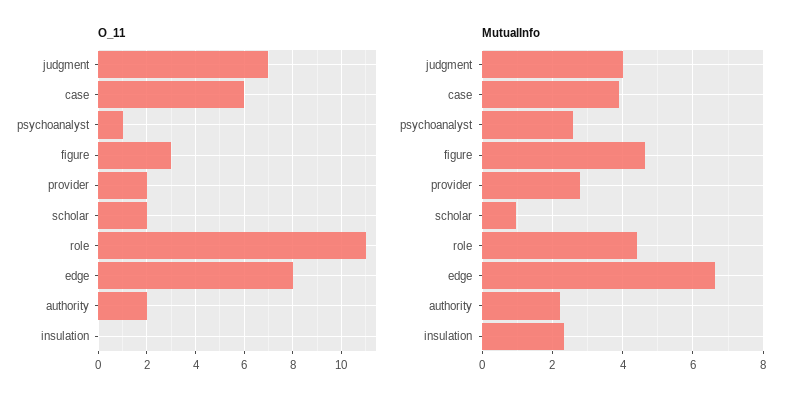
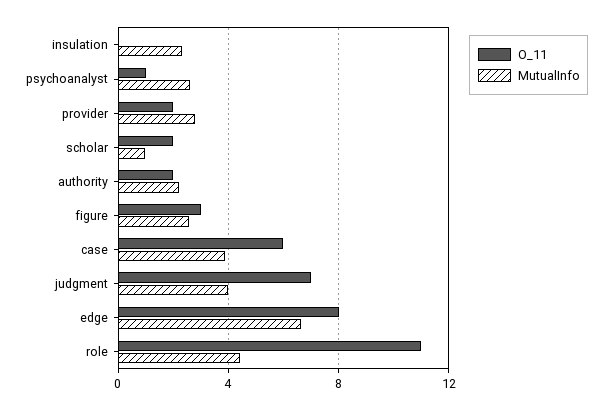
MutualInfo, figure: 4.6 -> 2.5

